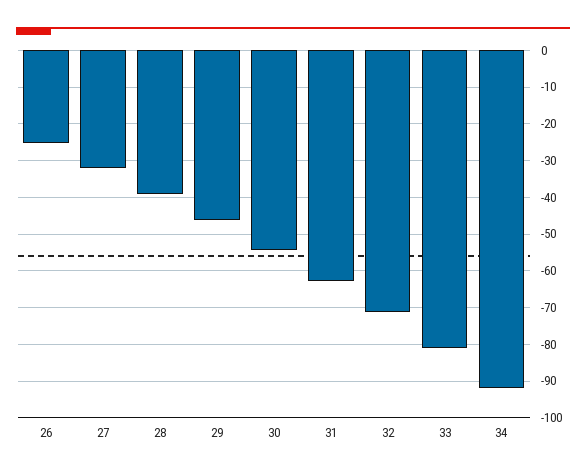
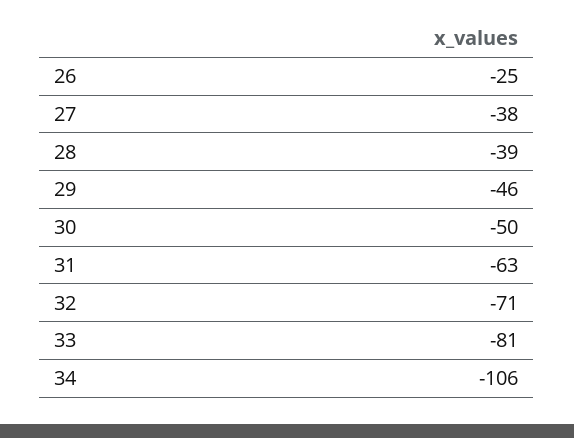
27: -32 -> -38
30: -54 -> -50
34: -92 -> -106

